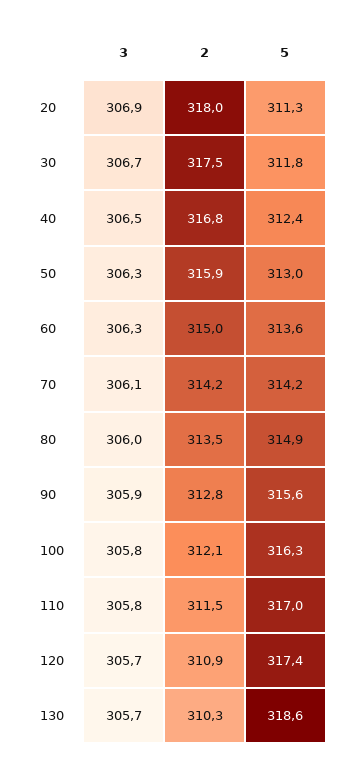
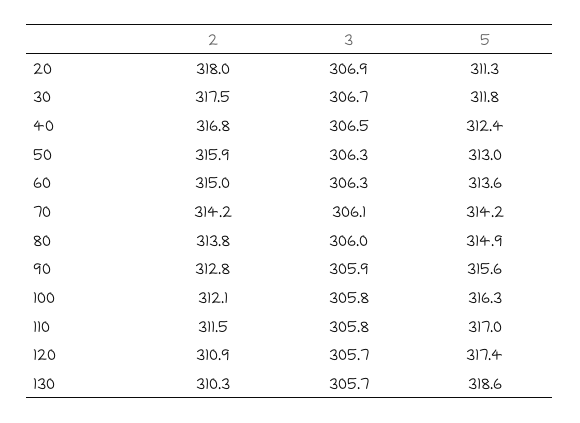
2, 80: 313.5 -> 313.8

